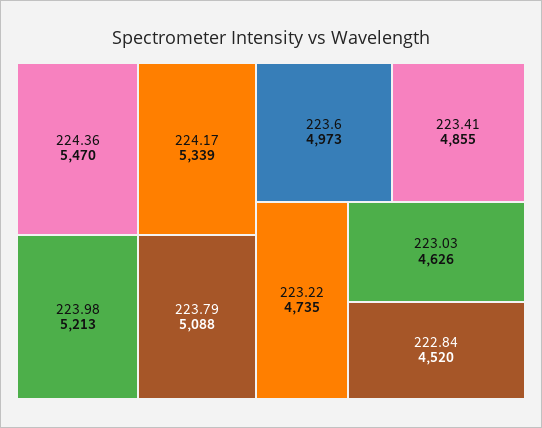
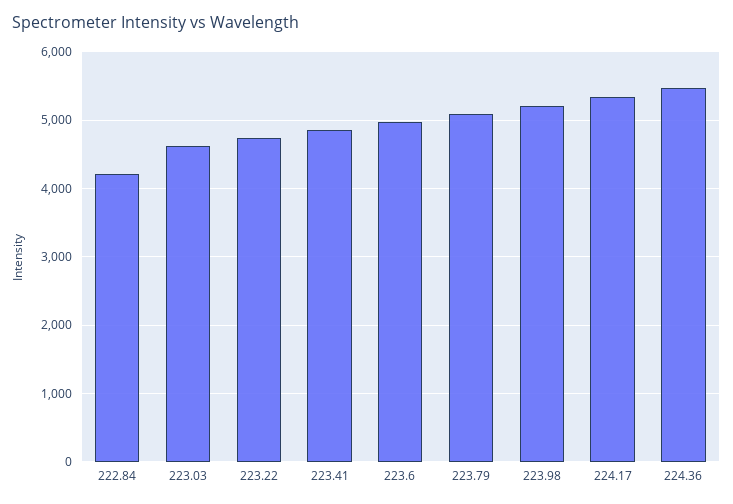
222.84: 4520 -> 4200

